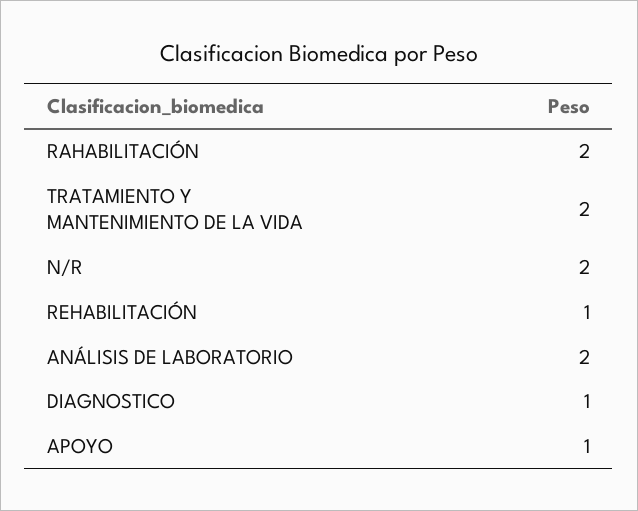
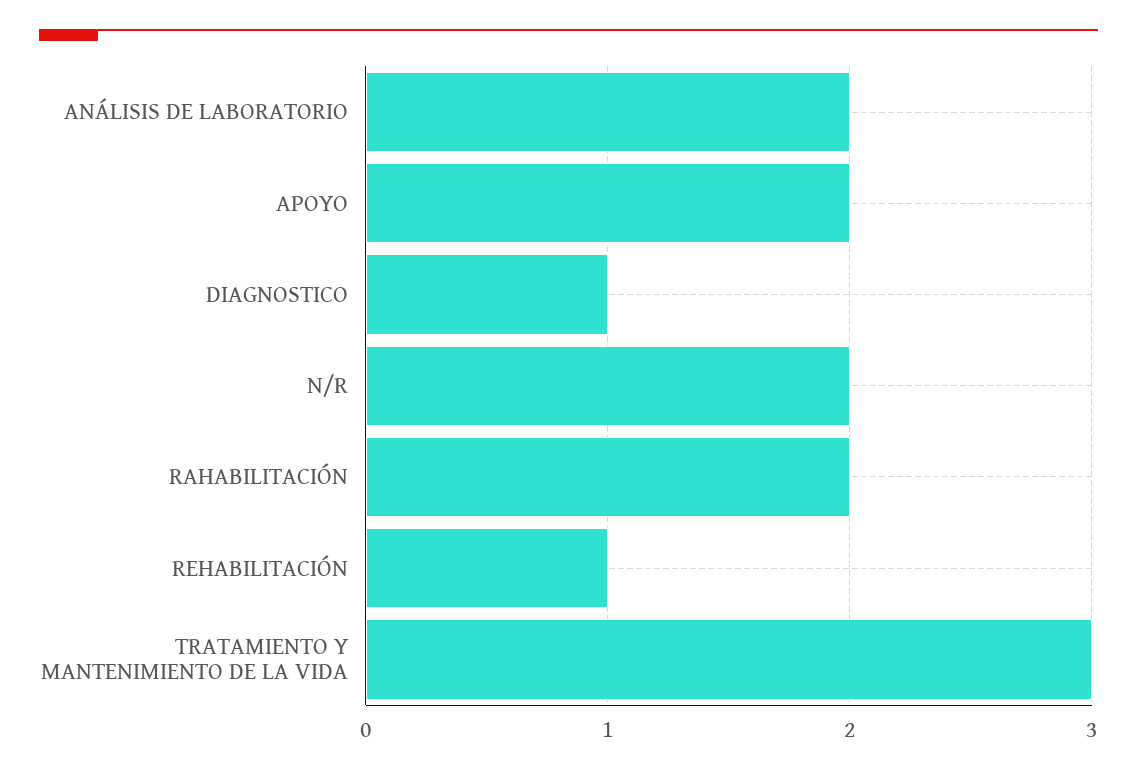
TRATAMIENTO Y MANTENIMIENTO DE LA VIDA: 2 -> 3
APOYO: 1 -> 2

